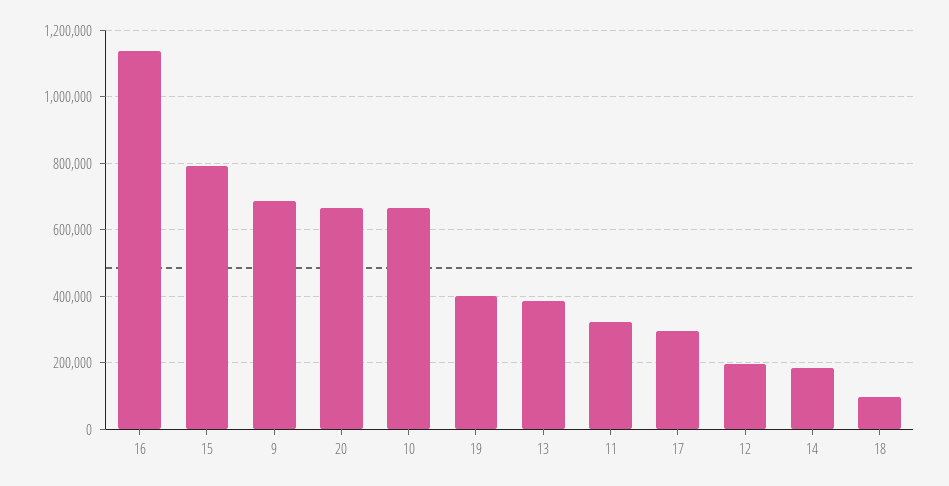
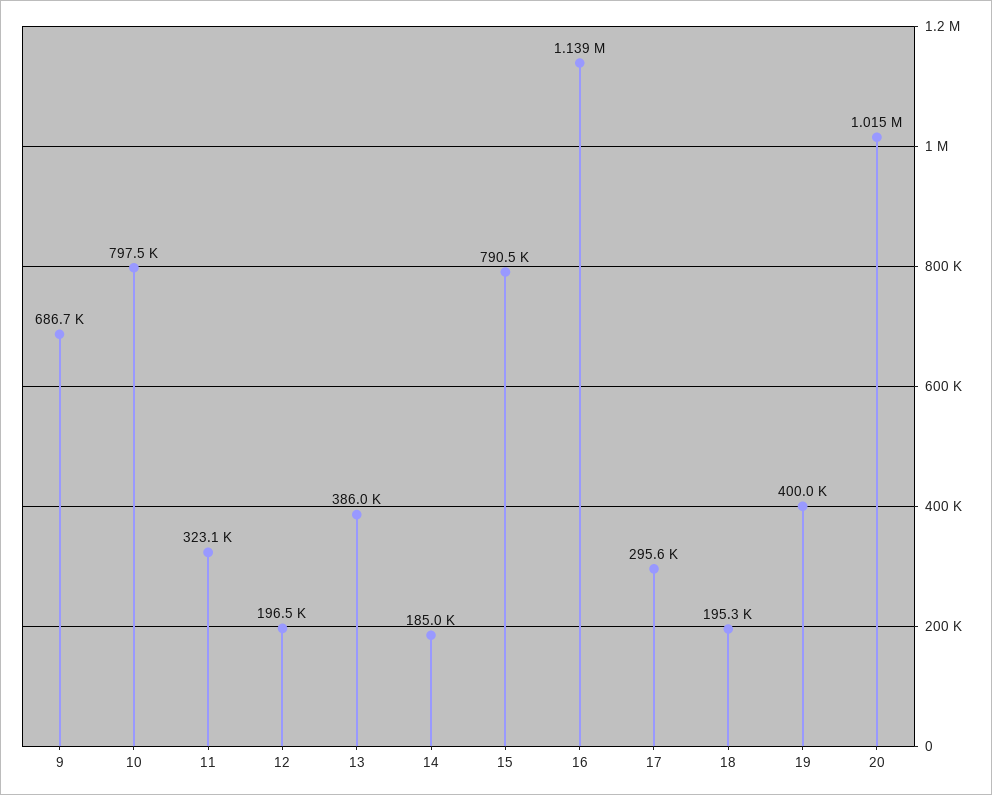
20: 660000 -> 1015000
10: 660000 -> 797500
18: 100000 -> 195300

